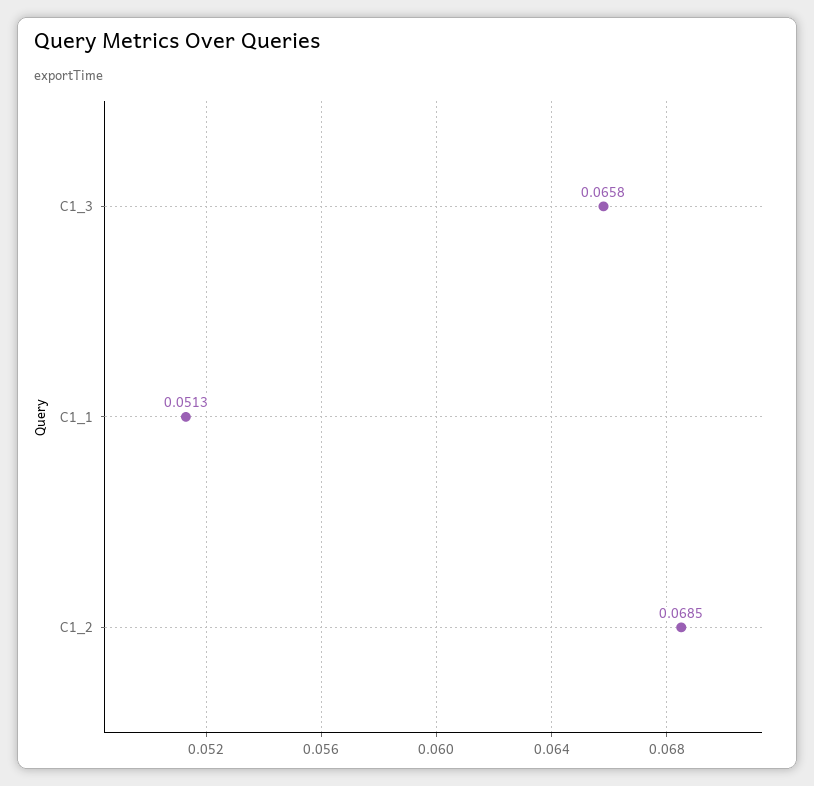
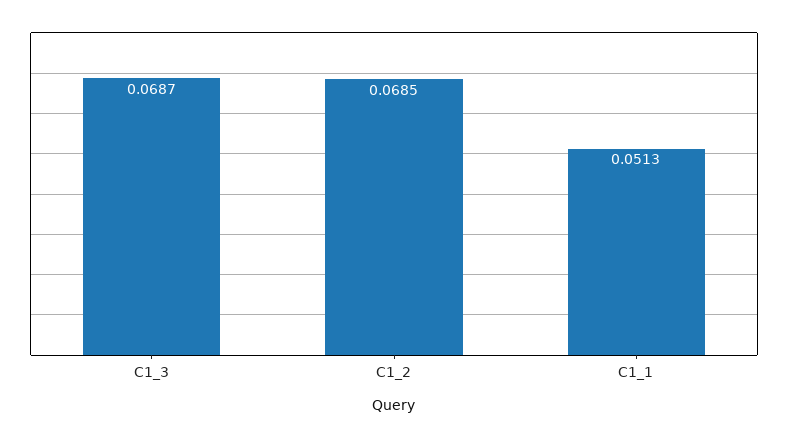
C1_3: 0.0658 -> 0.0687

